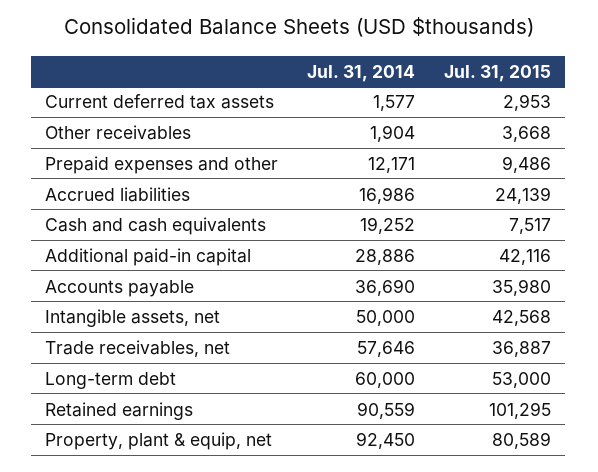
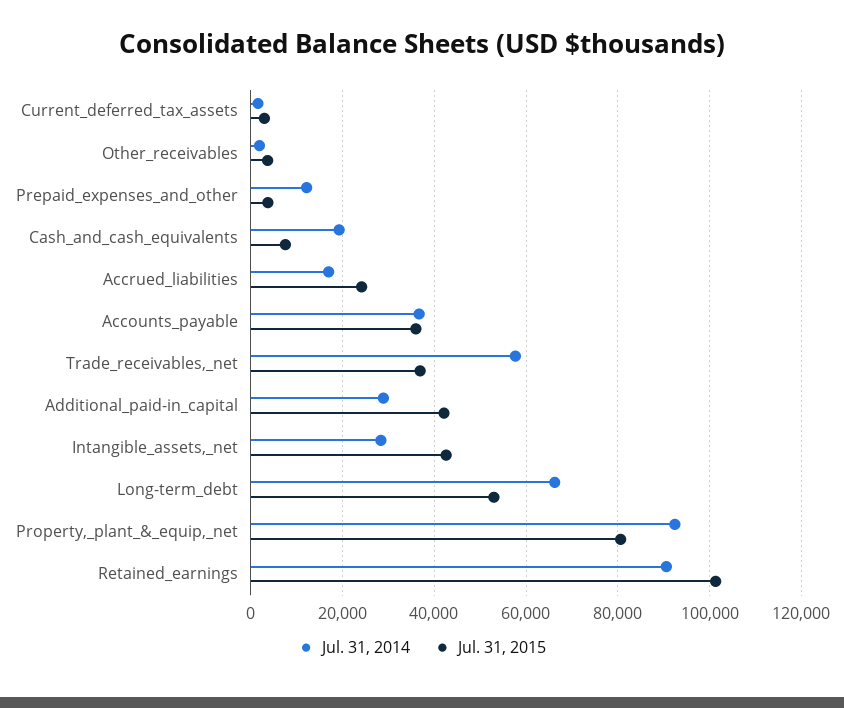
Jul. 31, 2015, Prepaid expenses and other: 9486 -> 4000
Jul. 31, 2014, Intangible assets, net: 50000 -> 28000
Jul. 31, 2014, Long-term debt: 60000 -> 66000

